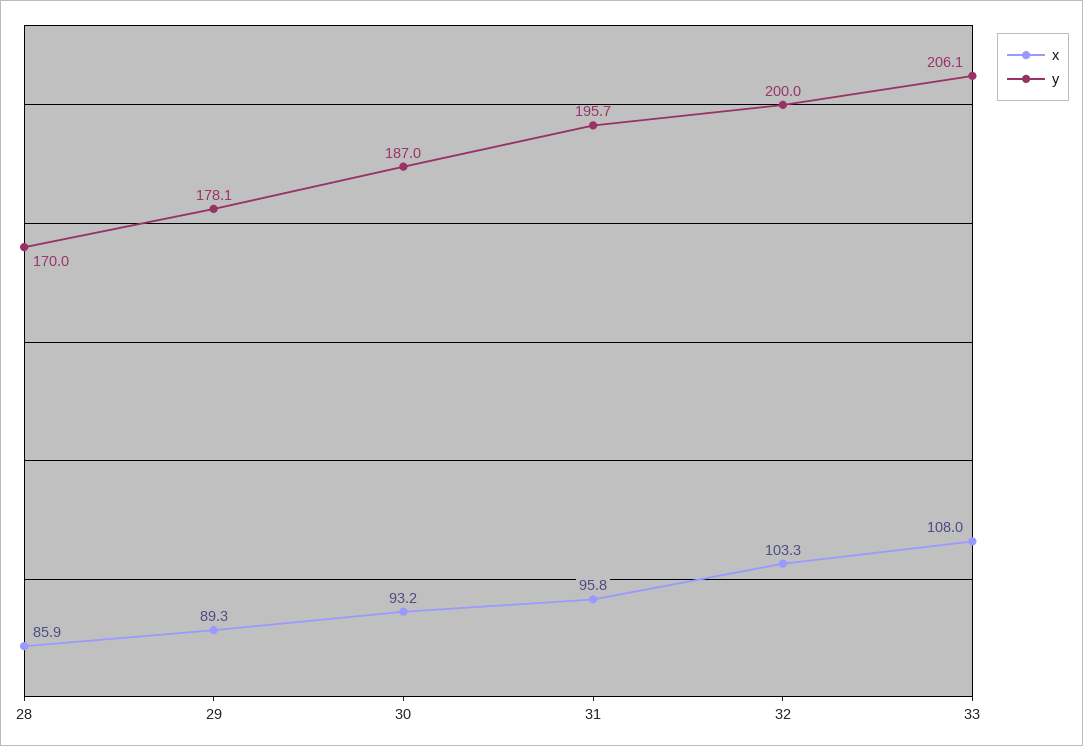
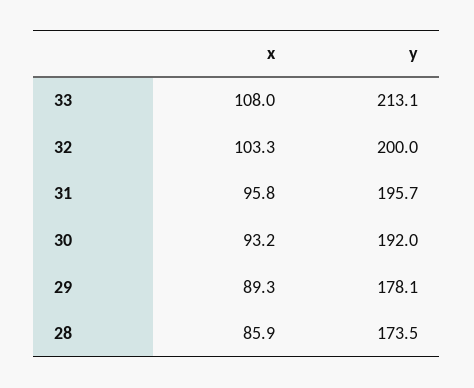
y, 28: 170 -> 173.5
y, 30: 187 -> 192
y, 33: 206.1 -> 213.1

